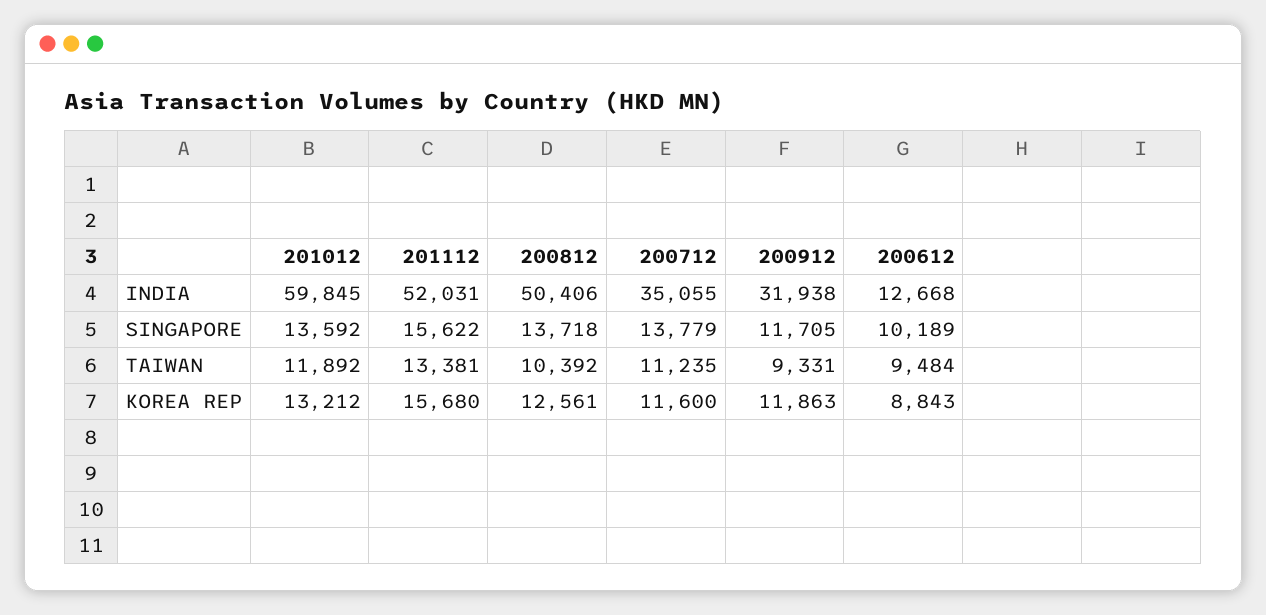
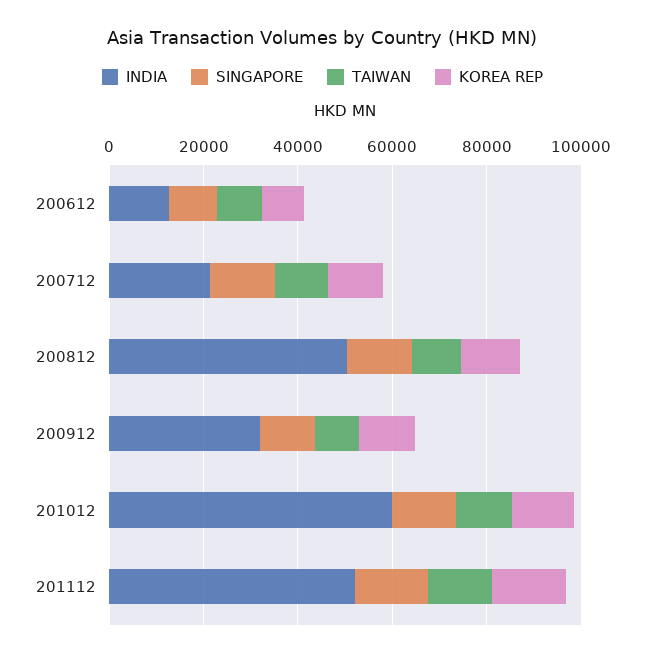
INDIA, 200712: 35055 -> 20000

